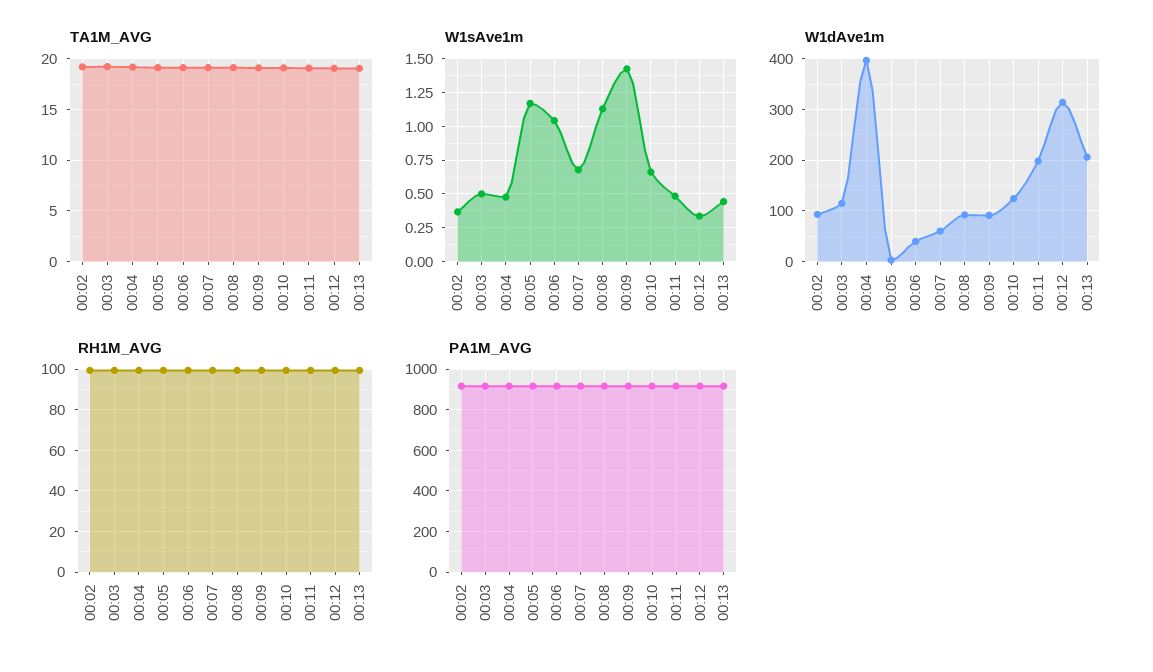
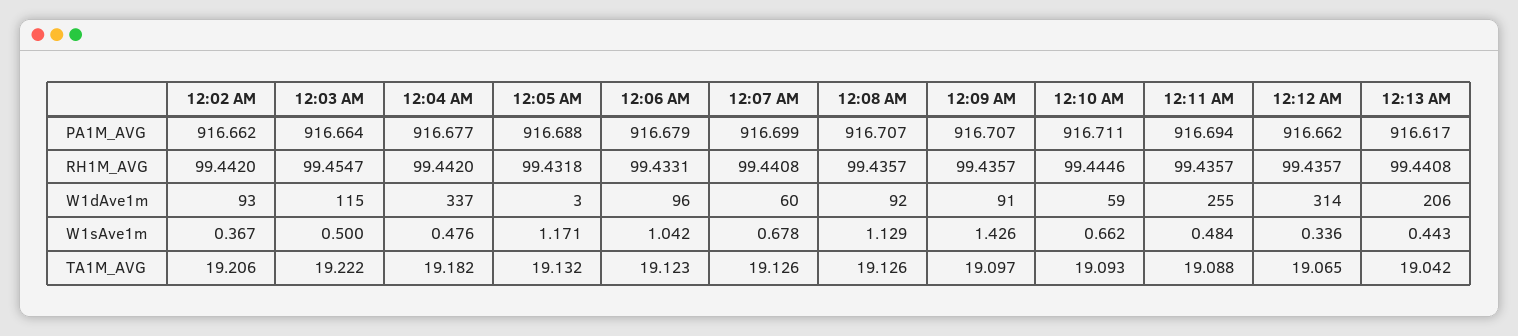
W1dAve1m, 00:04: 400 -> 337
W1dAve1m, 00:06: 40 -> 96
W1dAve1m, 00:10: 120 -> 59
W1dAve1m, 00:11: 200 -> 255

